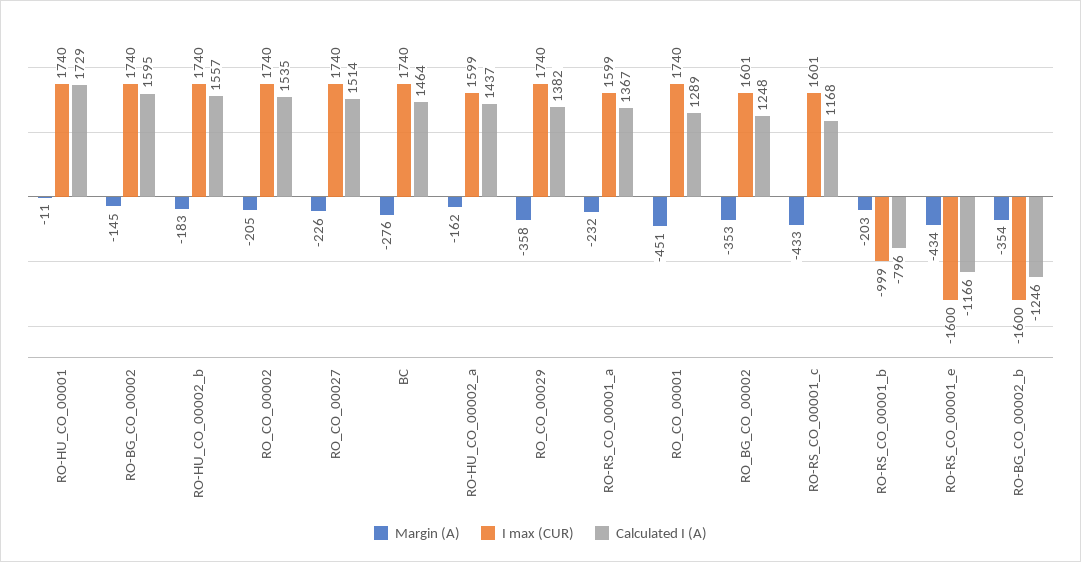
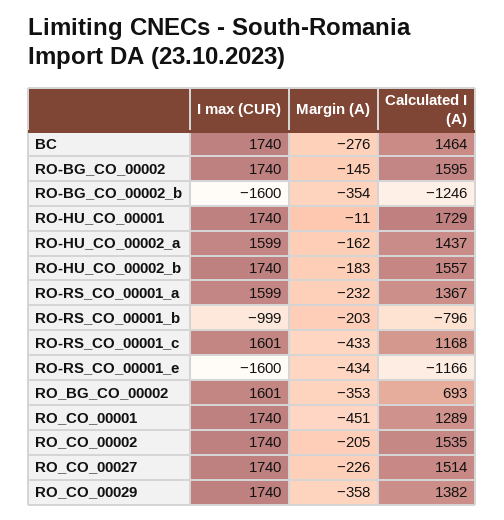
Calculated I (A), RO_BG_CO_00002: 1248 -> 693

